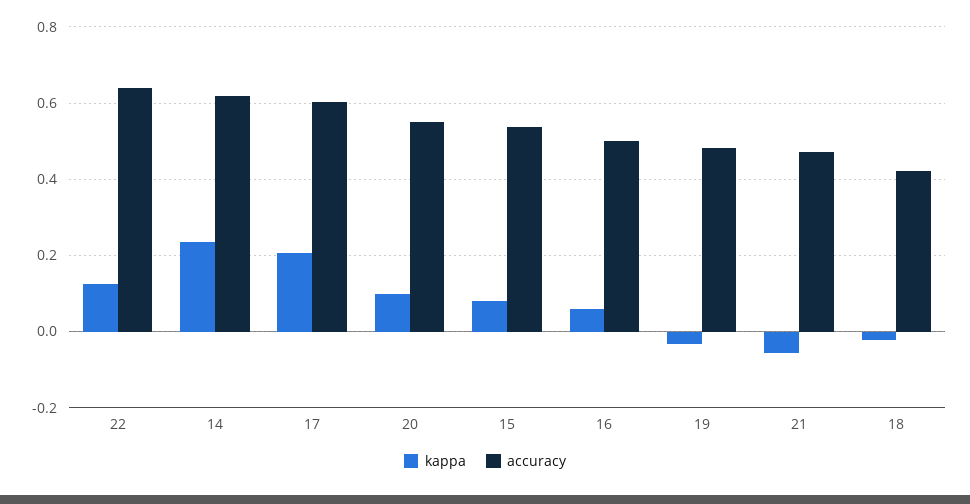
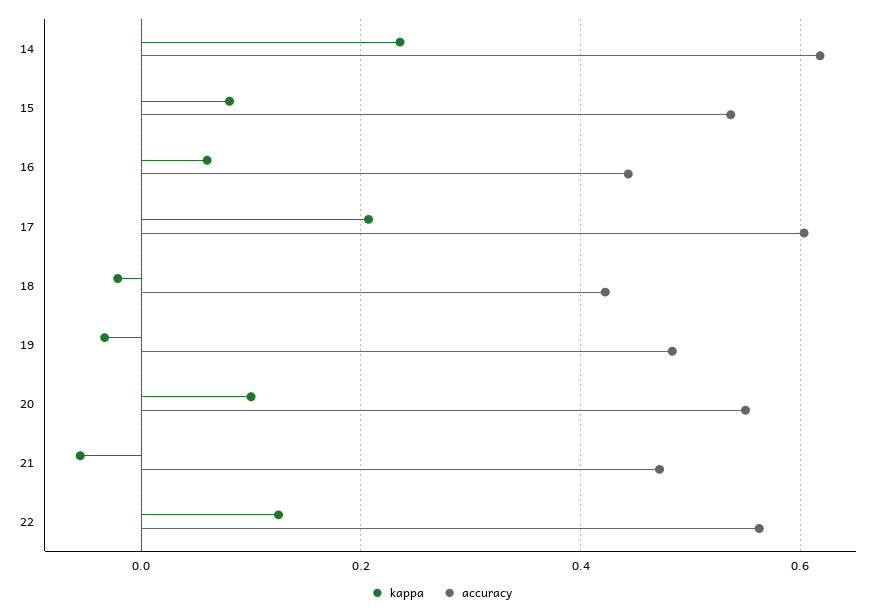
accuracy, 22: 0.64 -> 0.56
accuracy, 16: 0.5 -> 0.44

